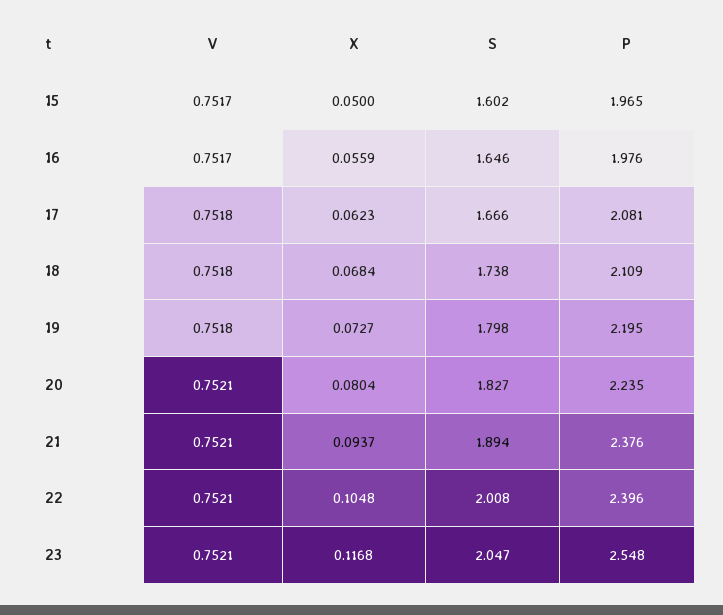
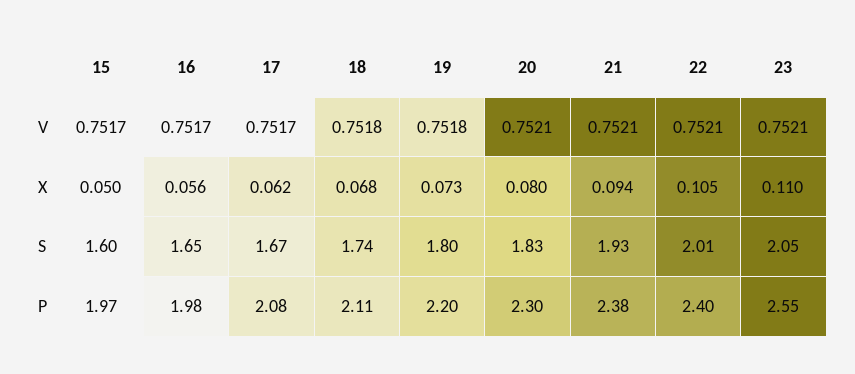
V, 17: 0.7518 -> 0.7517
P, 20: 2.235 -> 2.3
S, 21: 1.894 -> 1.93
X, 23: 0.1168 -> 0.11

